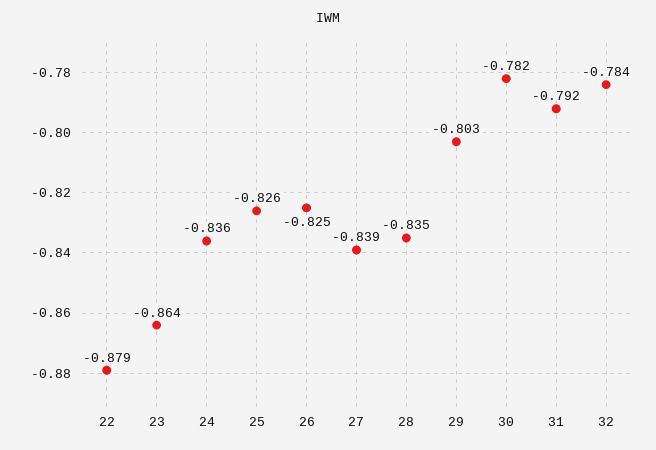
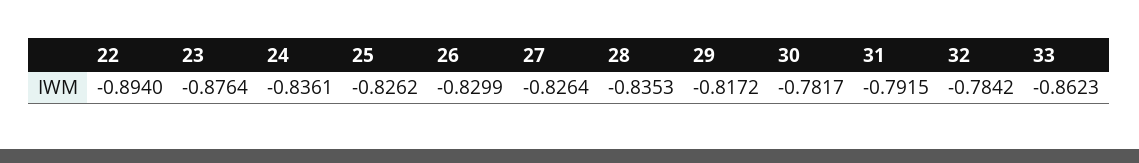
22: -0.879 -> -0.894
23: -0.864 -> -0.8764
26: -0.825 -> -0.8299
27: -0.839 -> -0.8264
29: -0.803 -> -0.8172
33: none -> -0.8623

